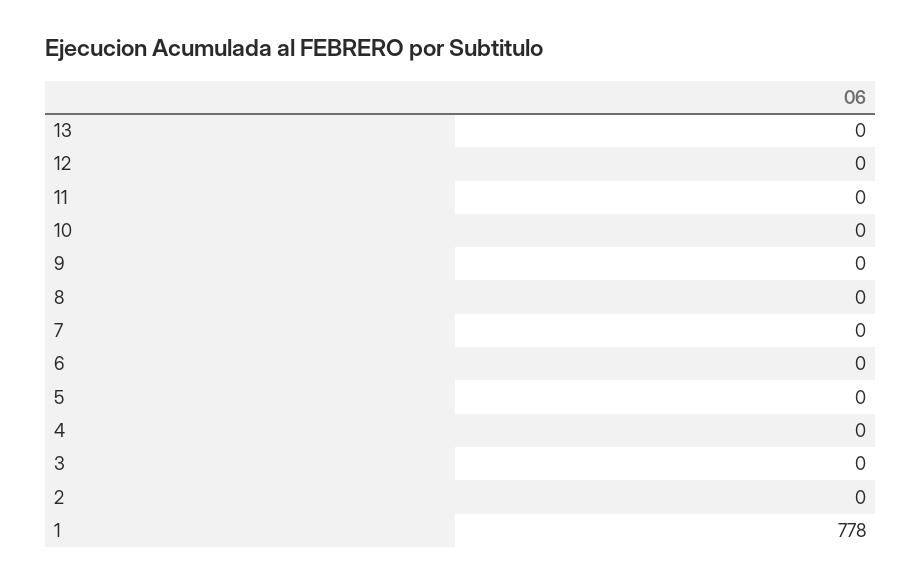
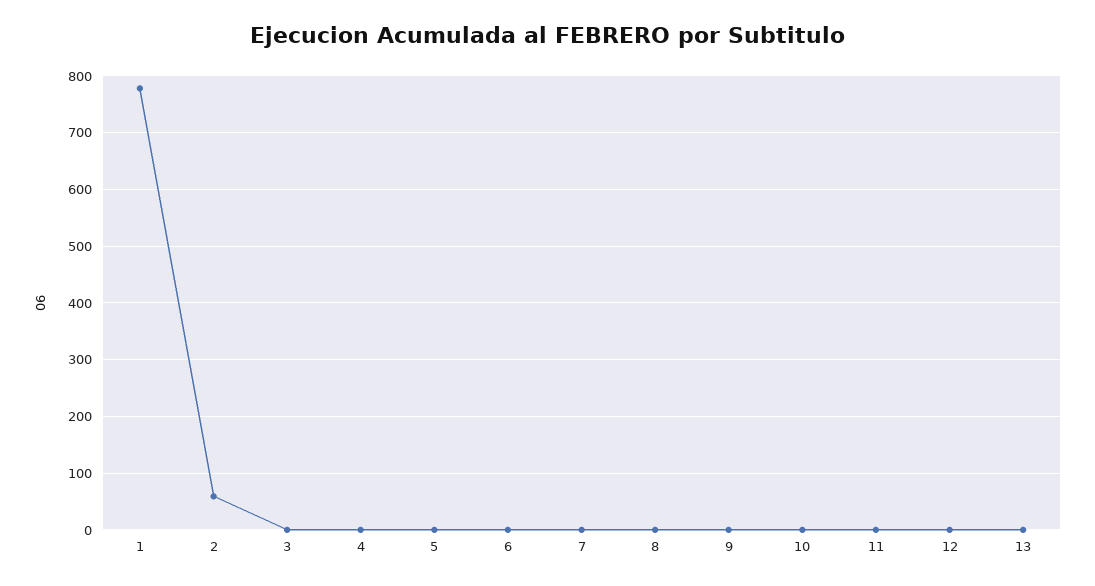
2: 0 -> 60

